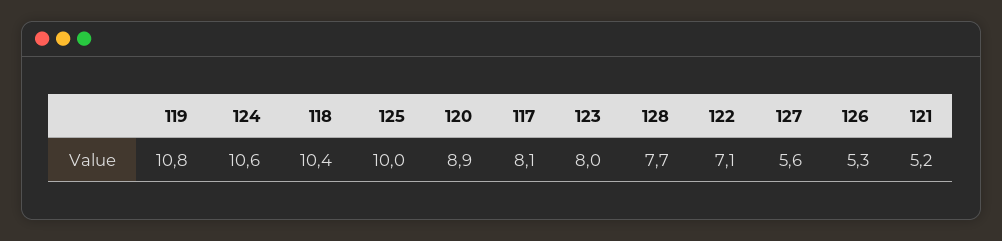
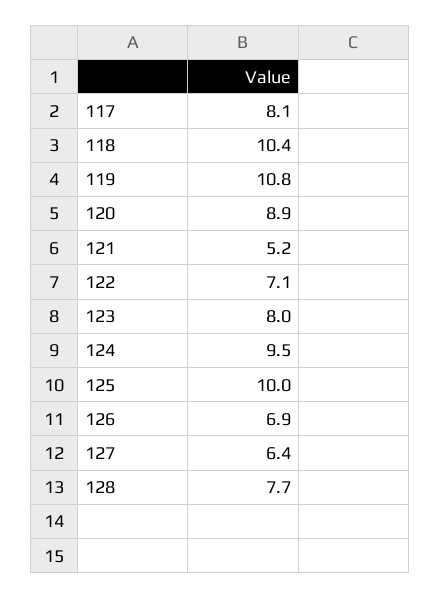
124: 10.6 -> 9.5
127: 5.6 -> 6.4
126: 5.3 -> 6.9

